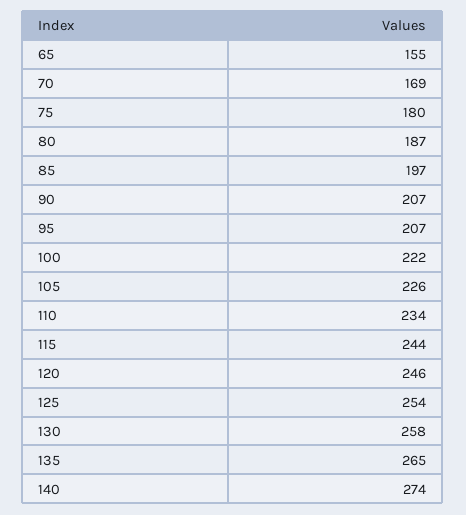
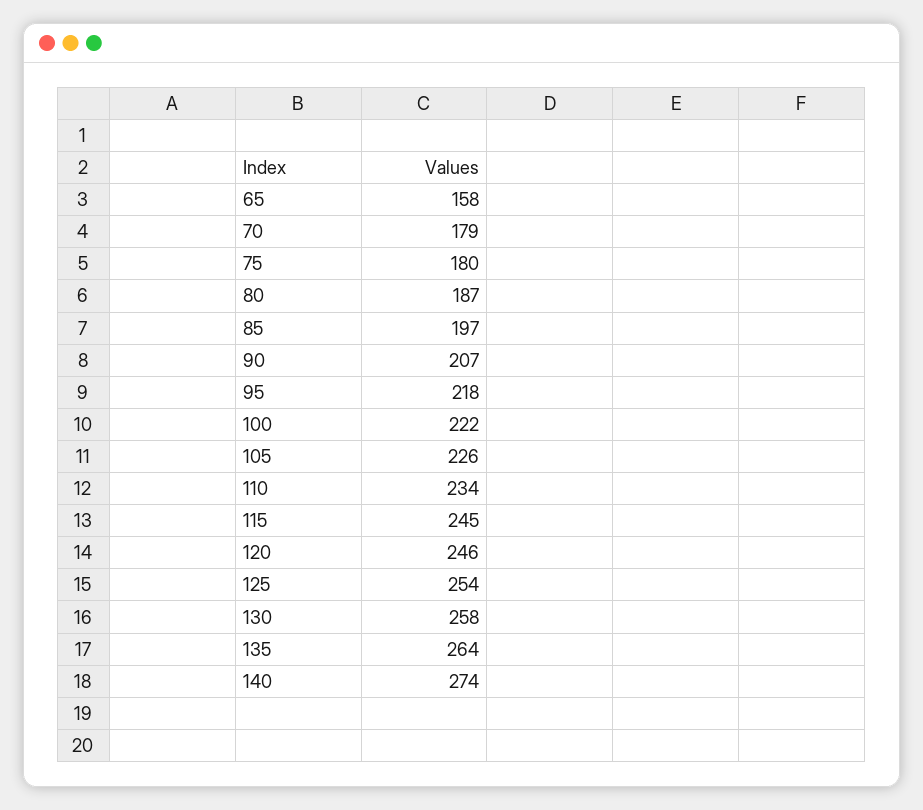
65: 155 -> 158
70: 169 -> 179
95: 207 -> 218
115: 244 -> 245
135: 265 -> 264

